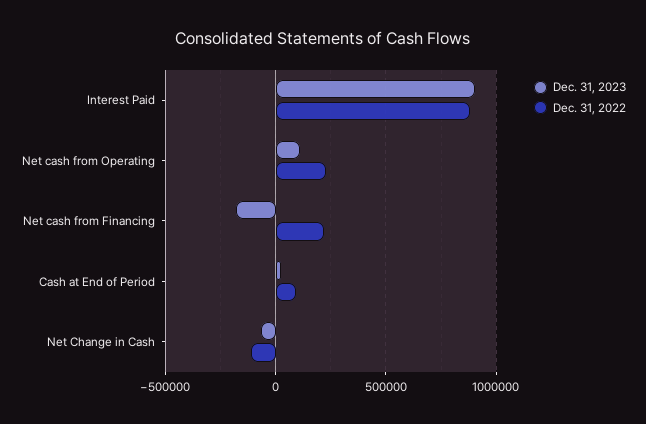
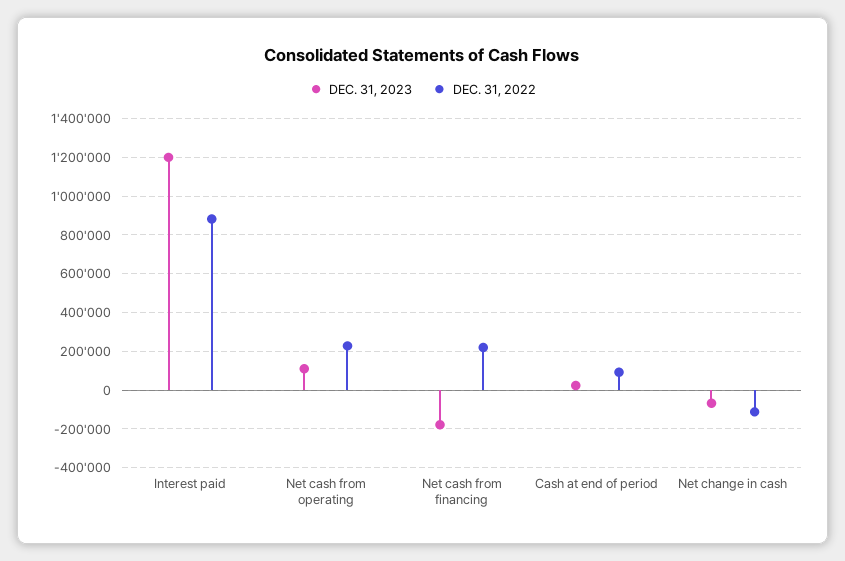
Dec. 31, 2023, Interest Paid: 900000 -> 1200000

